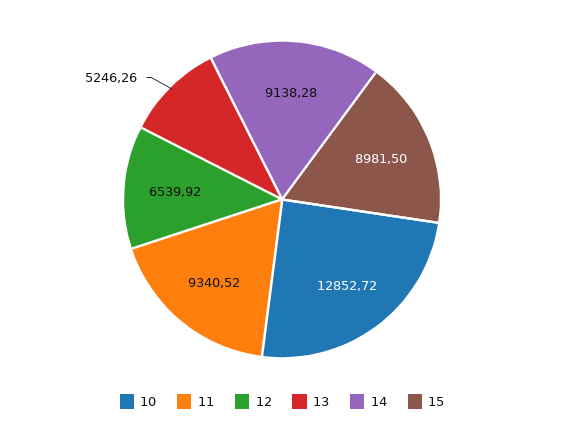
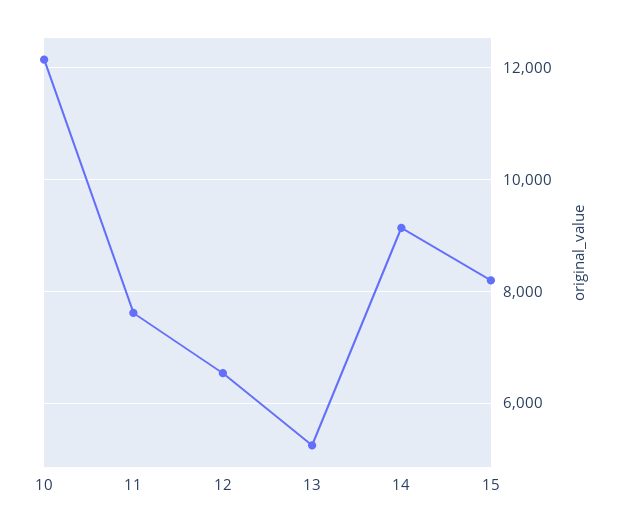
10: 12852.72 -> 12200
11: 9340.52 -> 7600
15: 8981.5 -> 8200

